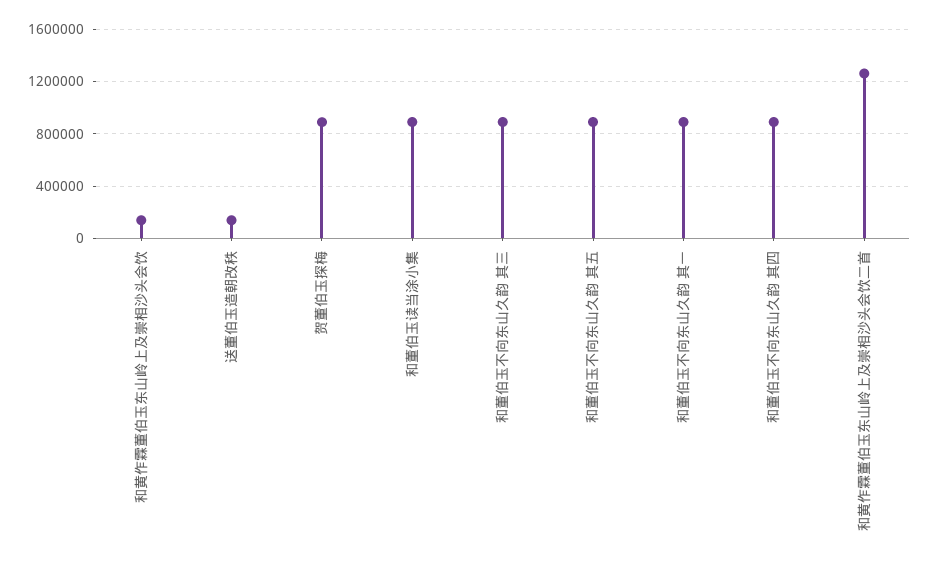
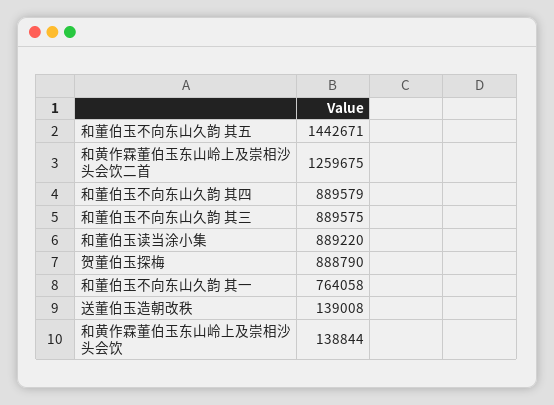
和董伯玉不向东山久韵 其五: 900000 -> 1442671
和董伯玉不向东山久韵 其一: 900000 -> 764058

